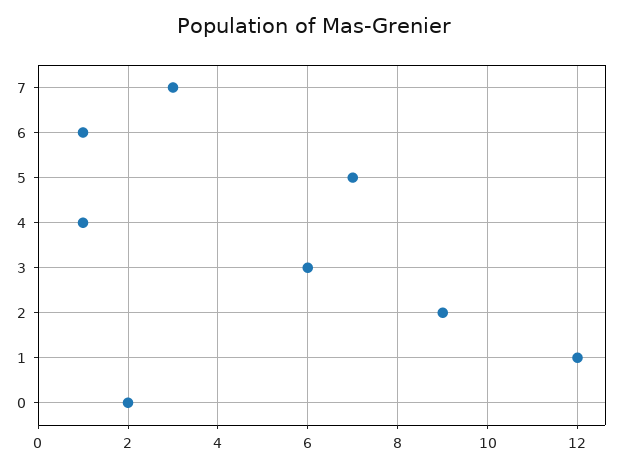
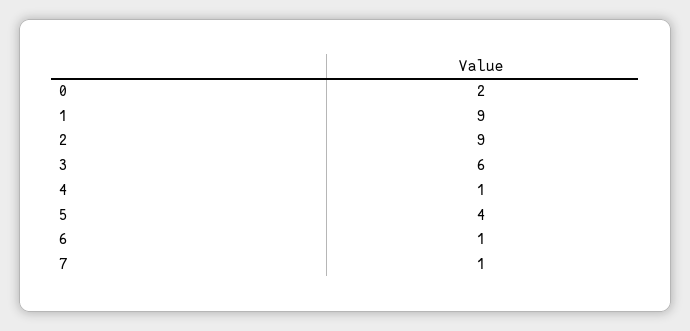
7: 3 -> 1
5: 7 -> 4
1: 12 -> 9

